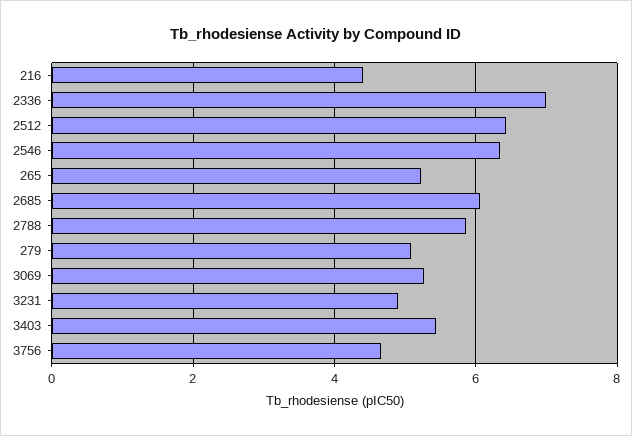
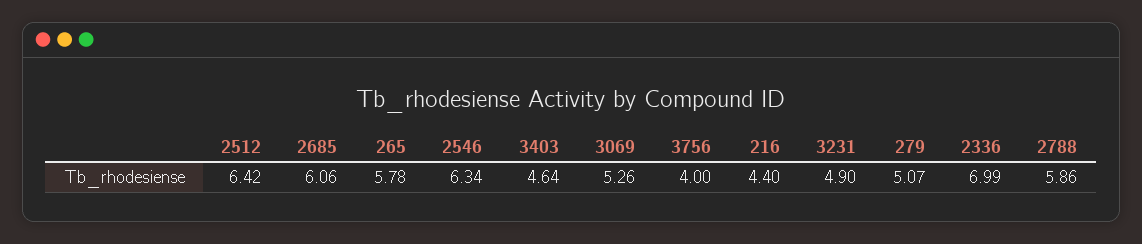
265: 5.2 -> 5.78
3403: 5.4 -> 4.64
3756: 4.6 -> 4

